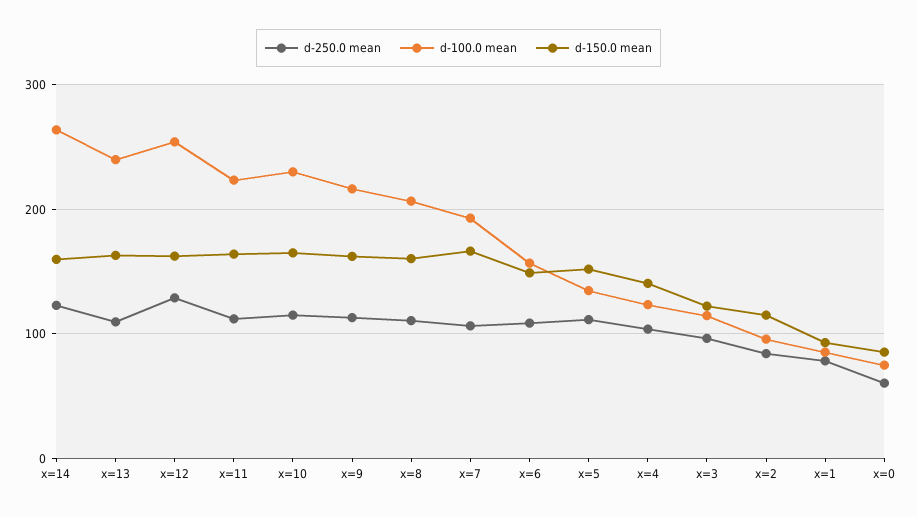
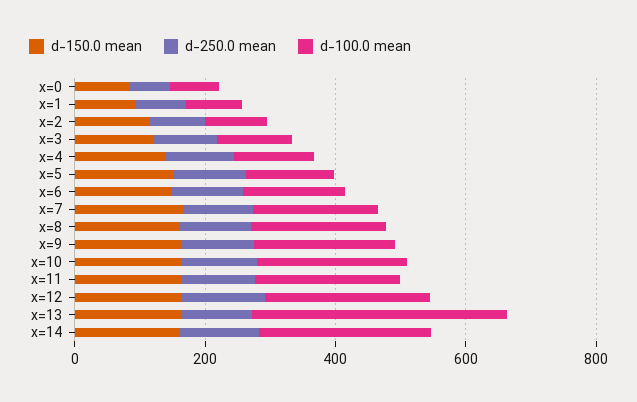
d-100.0 mean, x=13: 240 -> 400

